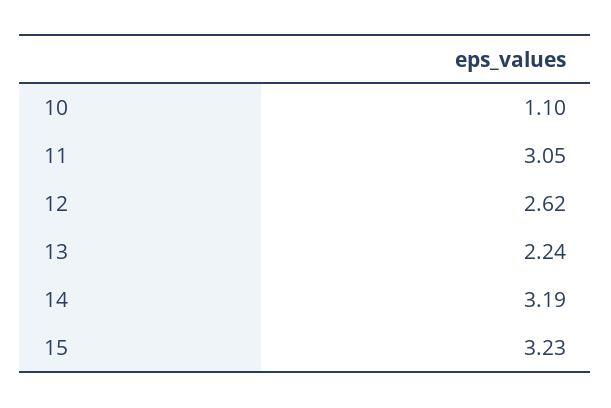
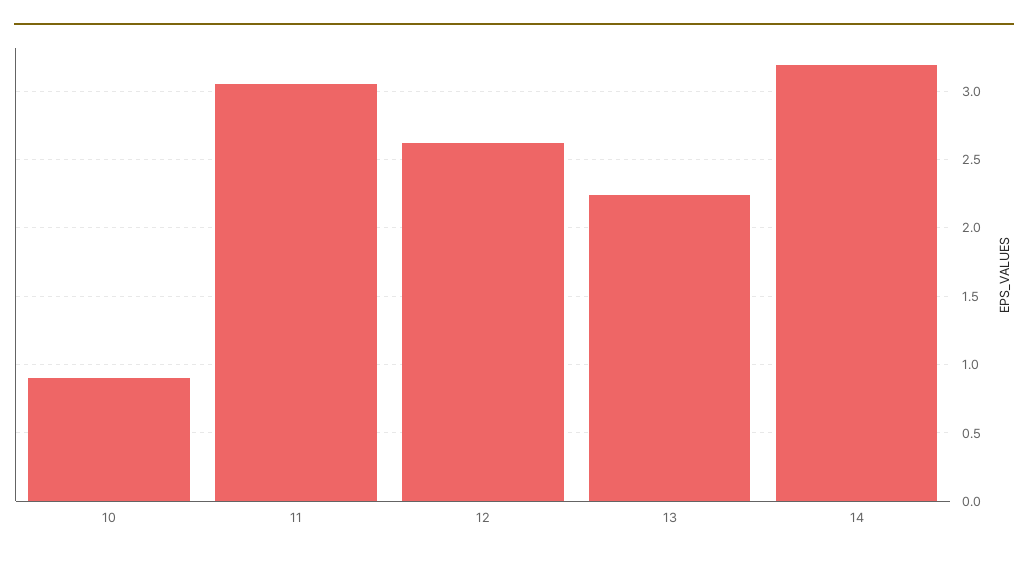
10: 1.1 -> 0.9
15: 3.23 -> none

